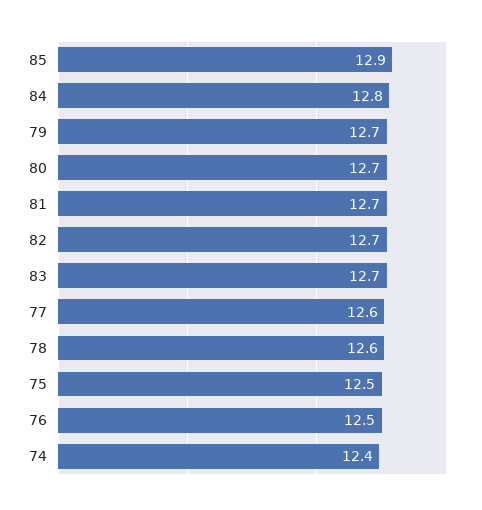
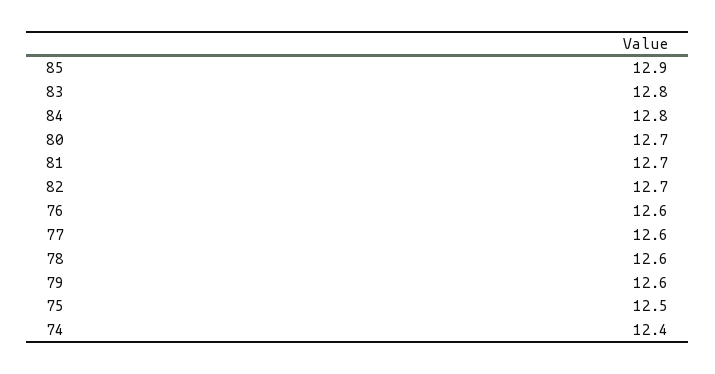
79: 12.7 -> 12.6
83: 12.7 -> 12.8
76: 12.5 -> 12.6

